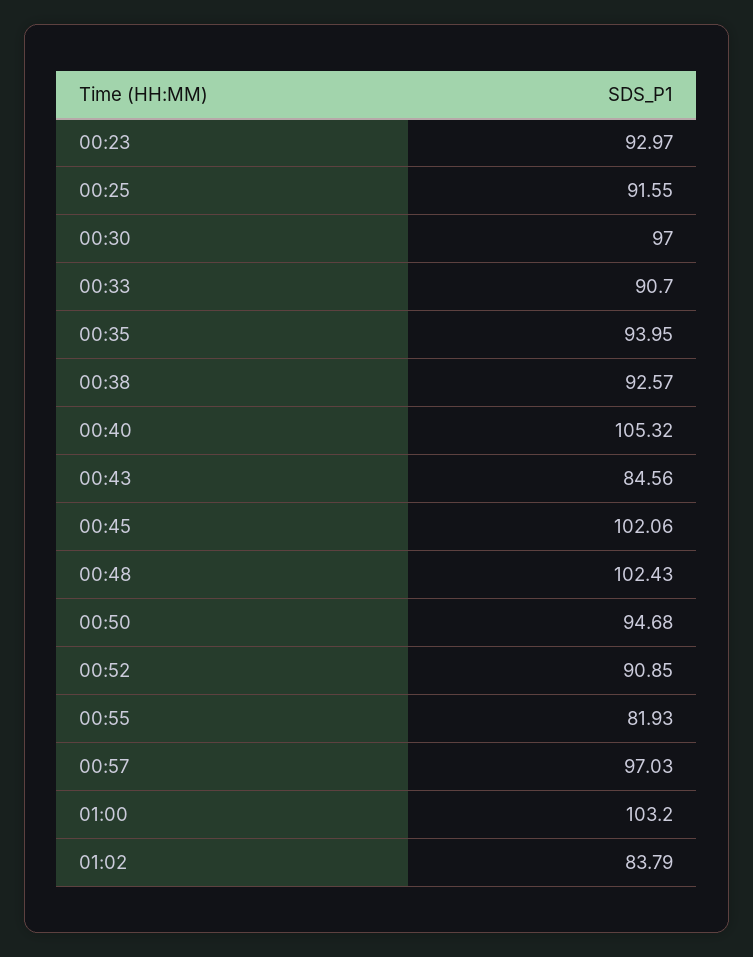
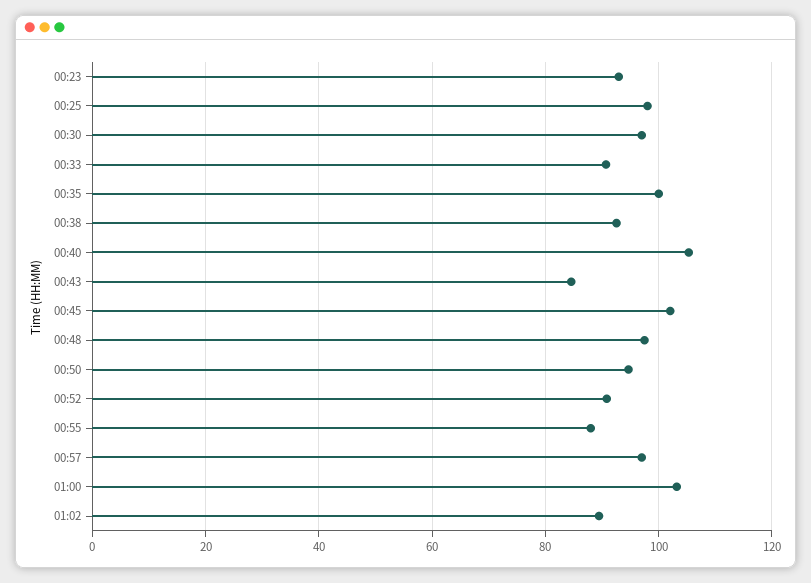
00:25: 91.55 -> 98
00:35: 93.95 -> 100
00:48: 102.43 -> 98
00:55: 81.93 -> 88
01:02: 83.79 -> 90

